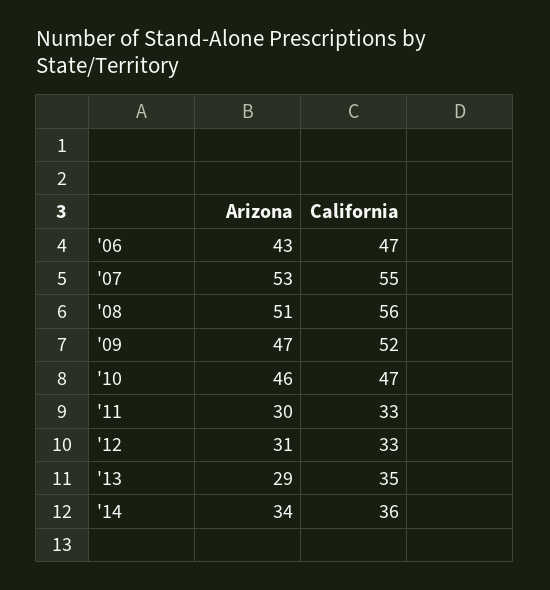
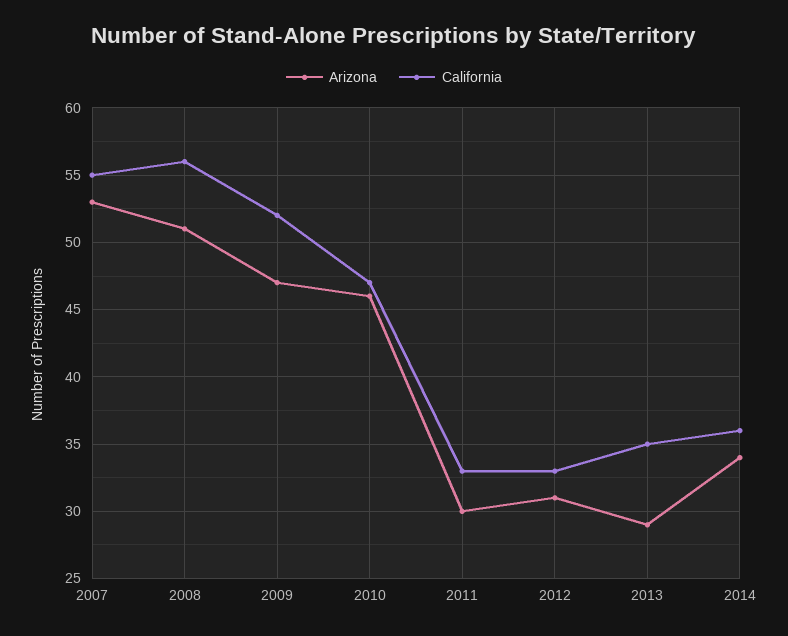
Arizona, '06: 43 -> none
California, '06: 47 -> none

